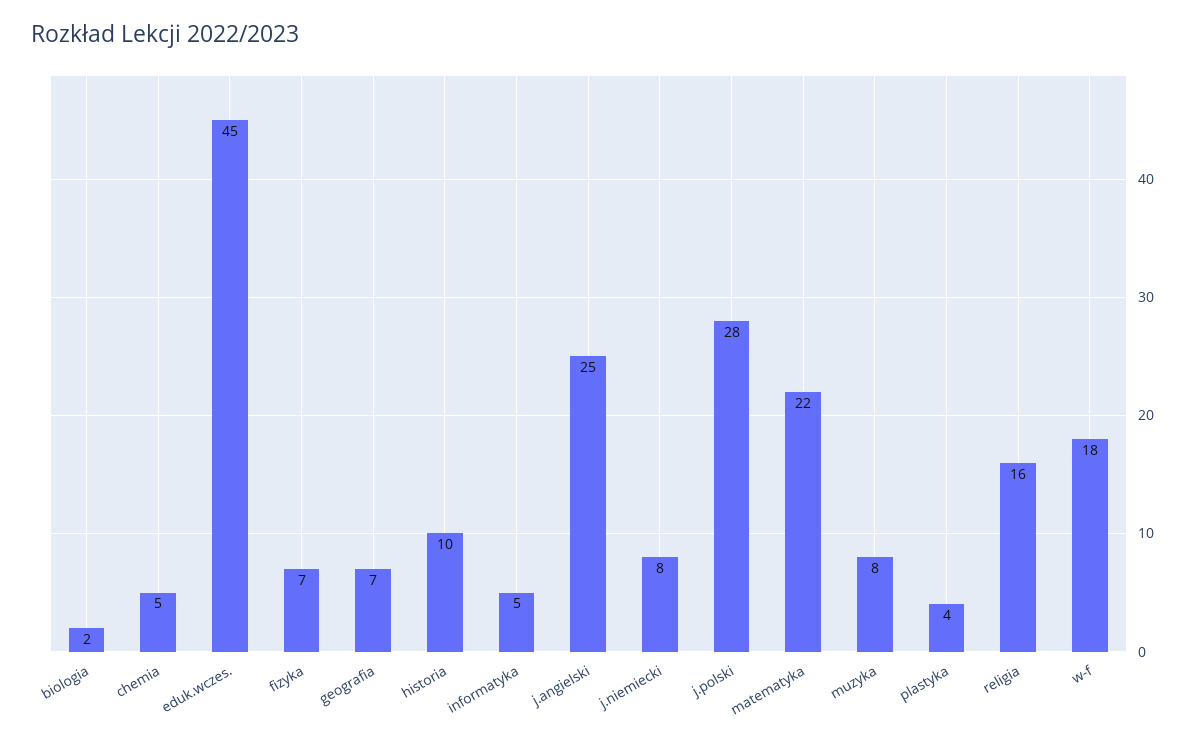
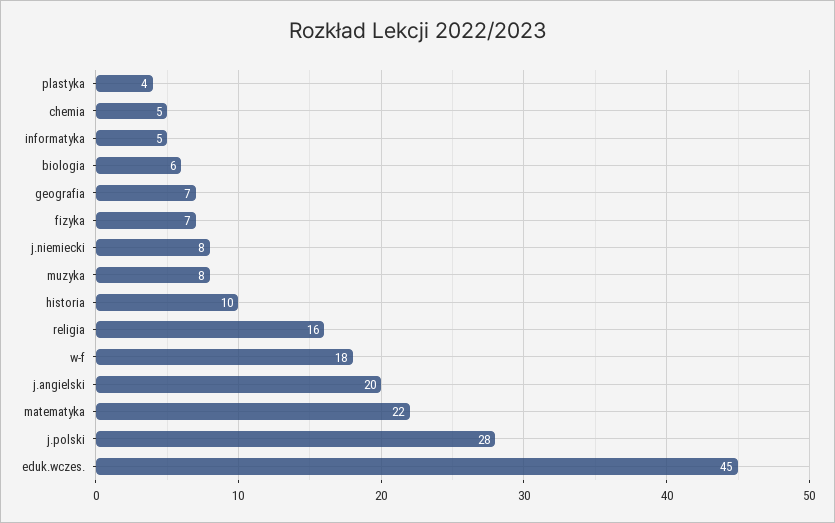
biologia: 2 -> 6
j.angielski: 25 -> 20

